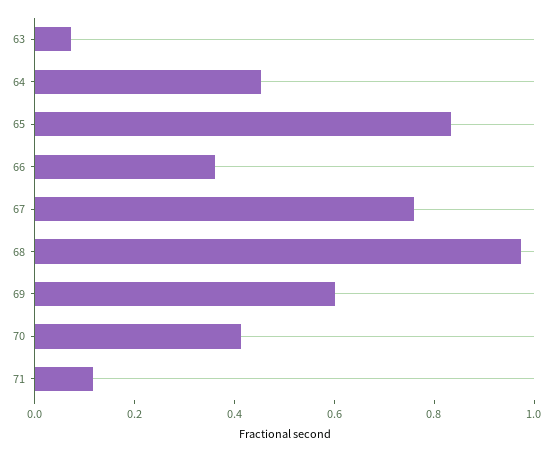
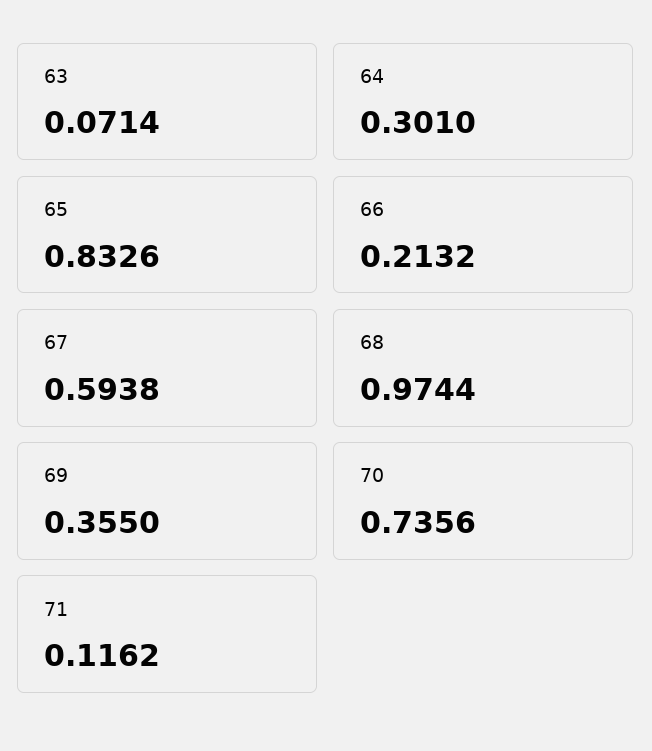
64: 0.45 -> 0.301
66: 0.35 -> 0.2132
67: 0.75 -> 0.5938
69: 0.6 -> 0.355
70: 0.4 -> 0.7356

